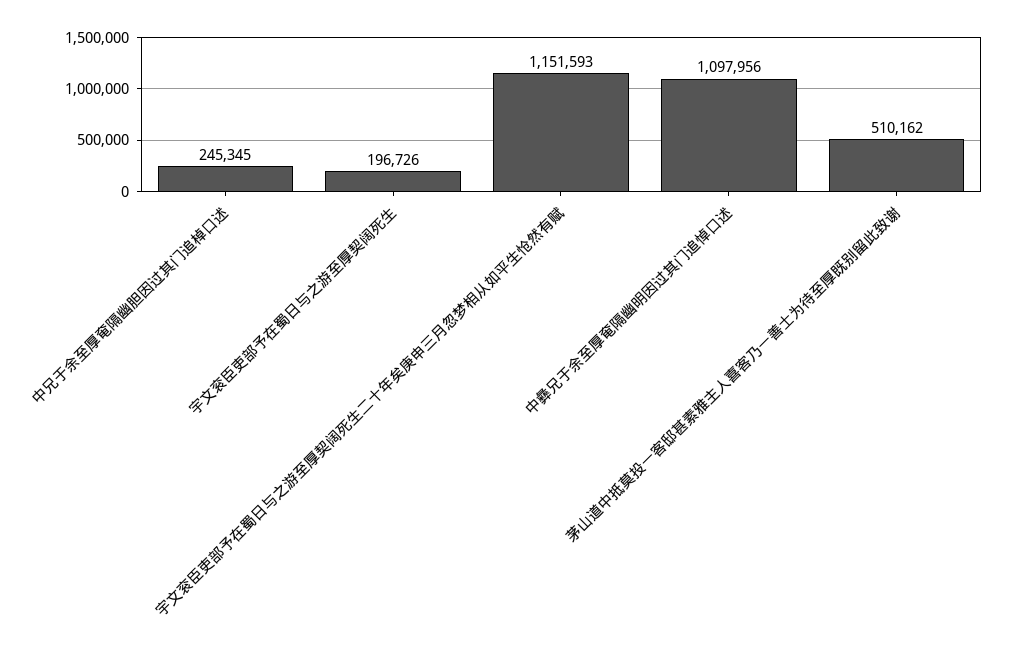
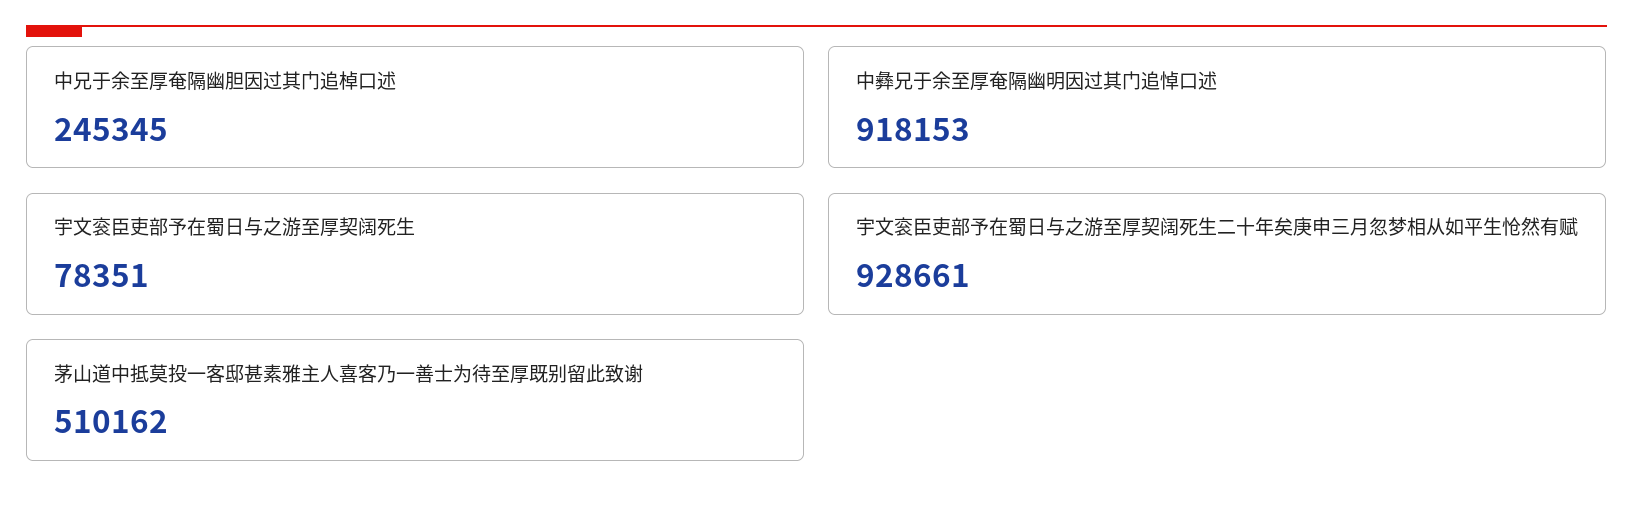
宇文衮臣吏部予在蜀日与之游至厚契阔死生: 196726 -> 78351
宇文衮臣吏部予在蜀日与之游至厚契阔死生二十年矣庚申三月忽梦相从如平生怆然有赋: 1151593 -> 928661
中彝兄于余至厚奄隔幽明因过其门追悼口述: 1097956 -> 918153

